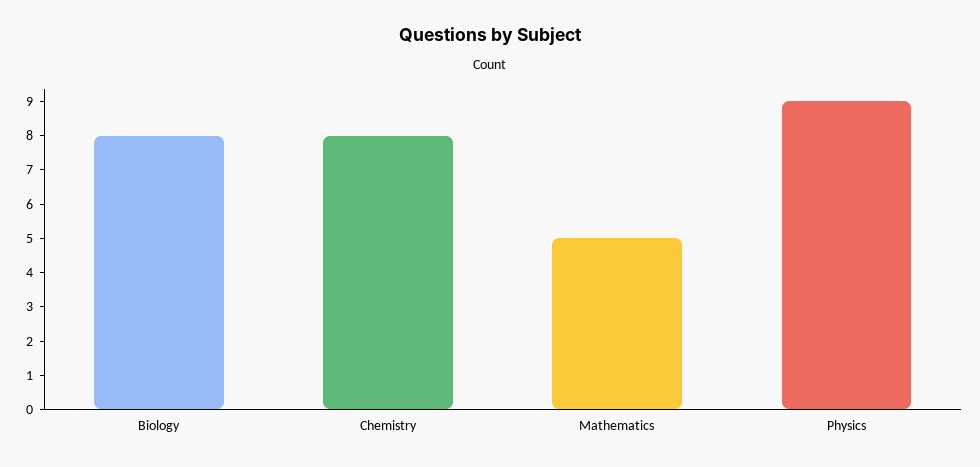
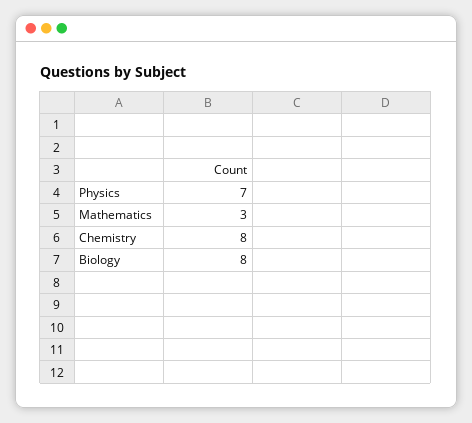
Mathematics: 5 -> 3
Physics: 9 -> 7

